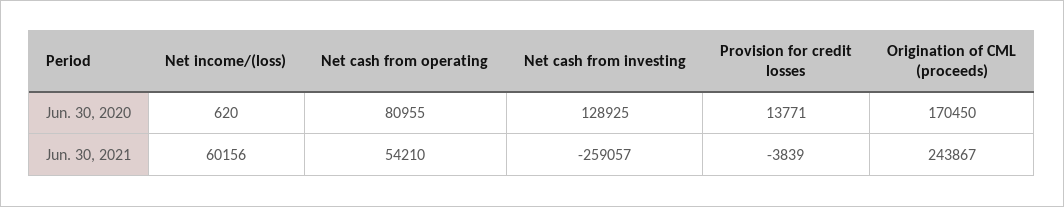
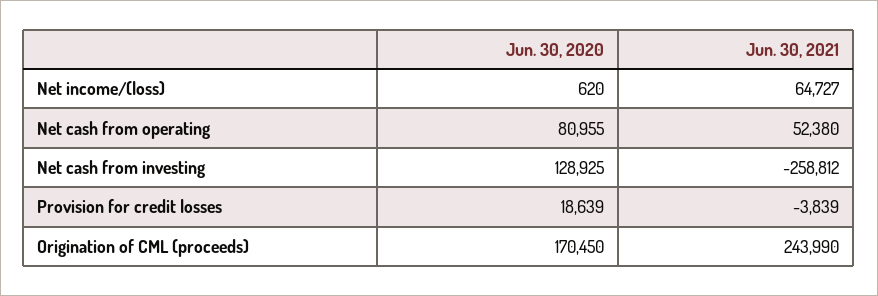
Provision for credit losses, Jun. 30, 2020: 13771 -> 18639
Net income/(loss), Jun. 30, 2021: 60156 -> 64727
Net cash from operating, Jun. 30, 2021: 54210 -> 52380
Net cash from investing, Jun. 30, 2021: -259057 -> -258812
Origination of CML (proceeds), Jun. 30, 2021: 243867 -> 243990

